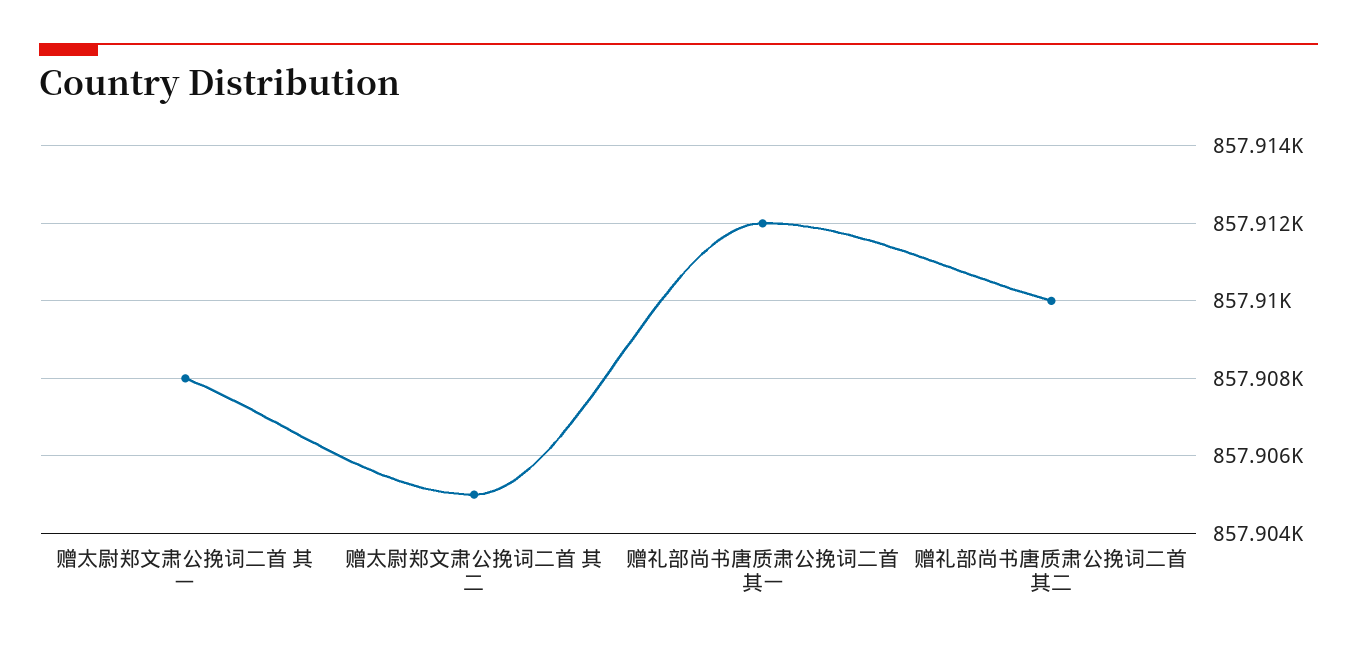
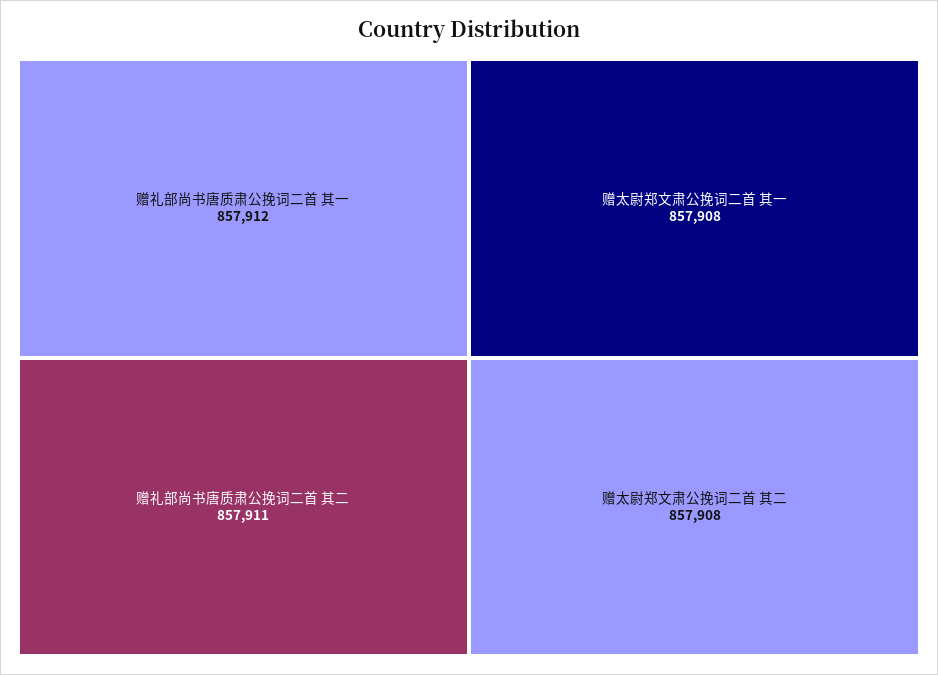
赠太尉郑文肃公挽词二首 其二: 857905 -> 857908
赠礼部尚书唐质肃公挽词二首 其二: 857910 -> 857911

